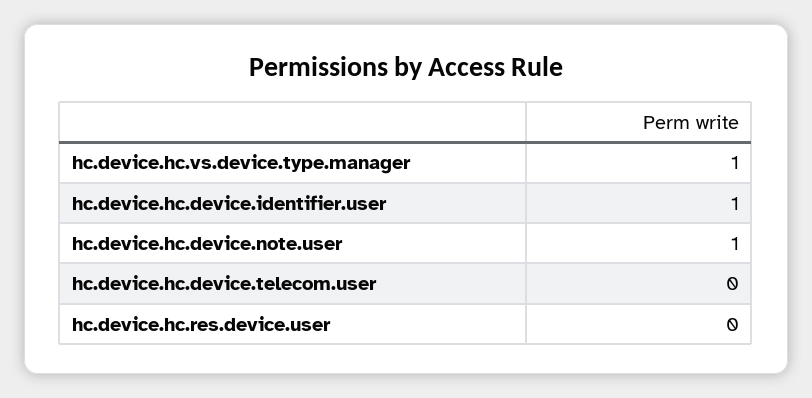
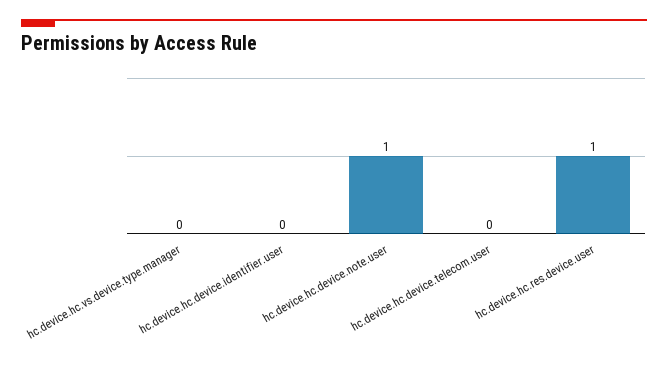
hc.device.hc.vs.device.type.manager: 1 -> 0
hc.device.hc.device.identifier.user: 1 -> 0
hc.device.hc.res.device.user: 0 -> 1

